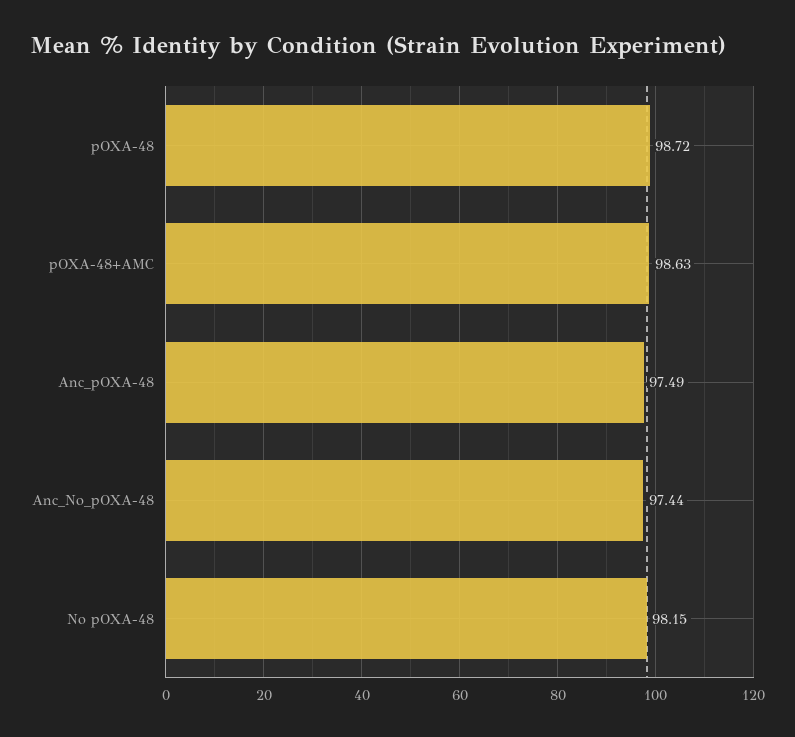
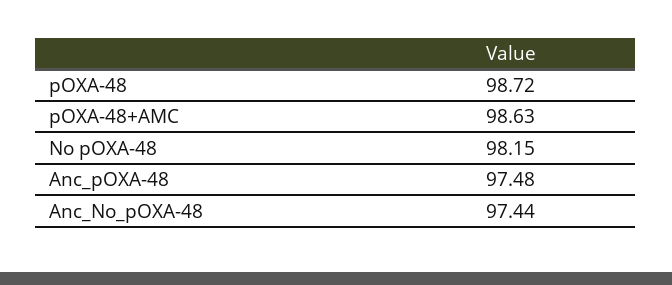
Anc_pOXA-48: 97.49 -> 97.48

